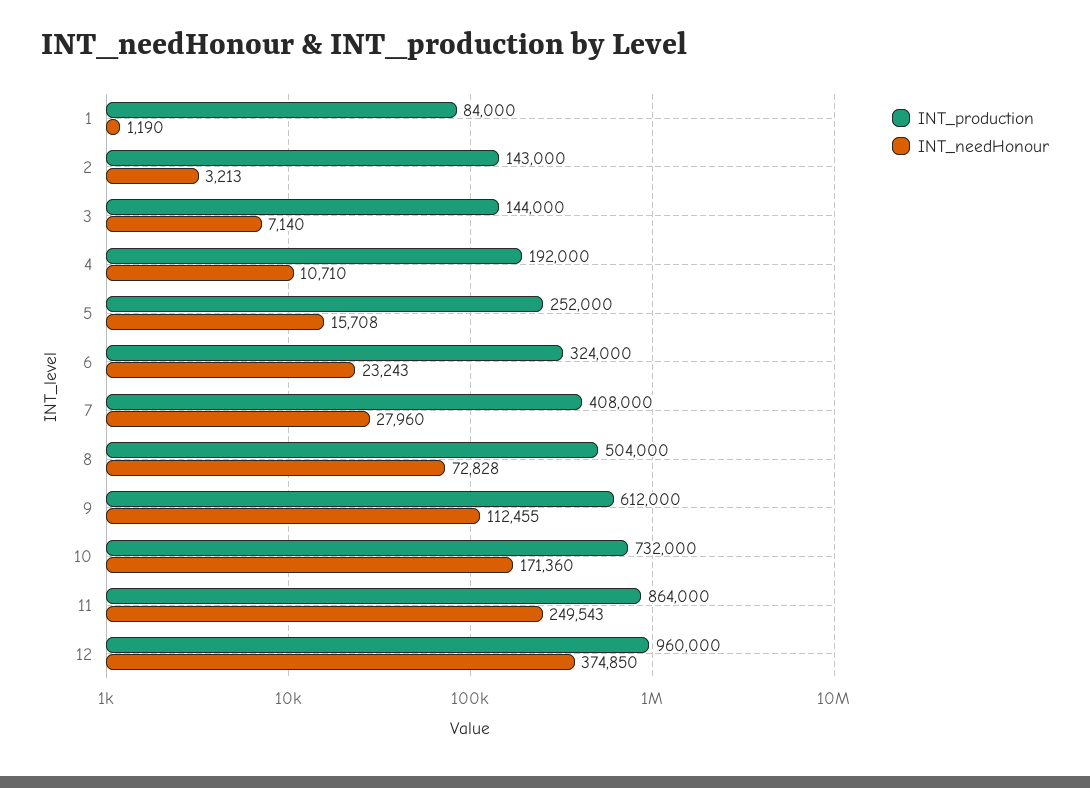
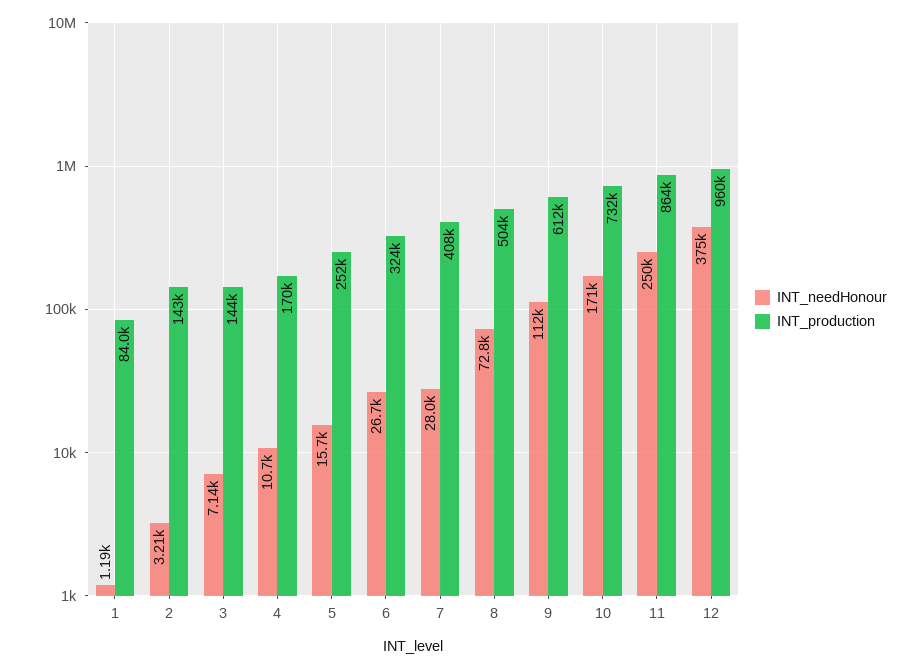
INT_production, 4: 192000 -> 170000
INT_needHonour, 6: 23243 -> 26700

